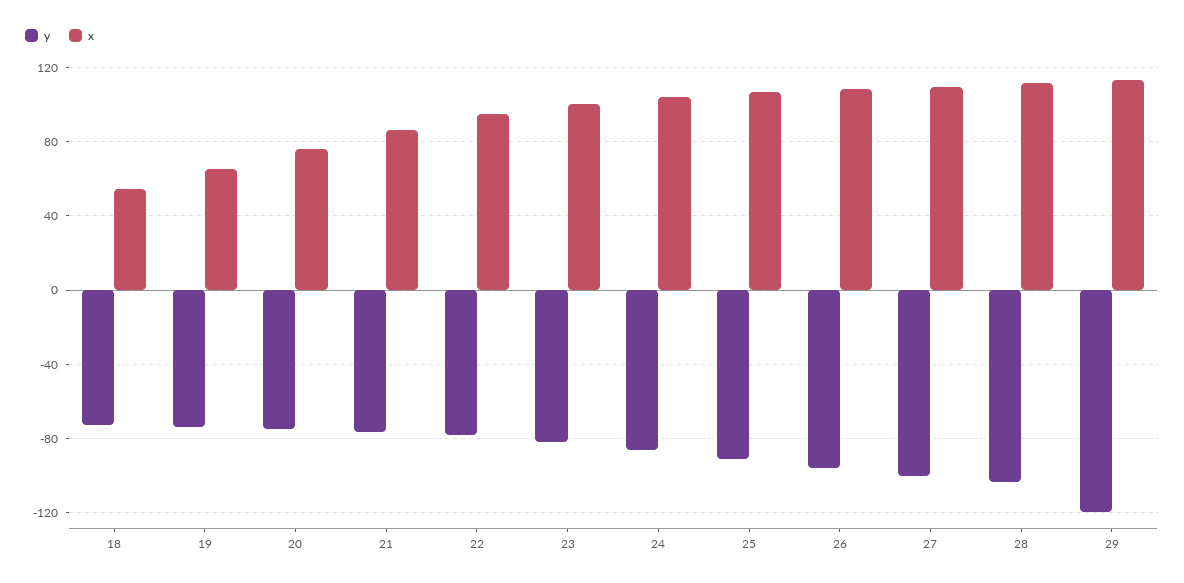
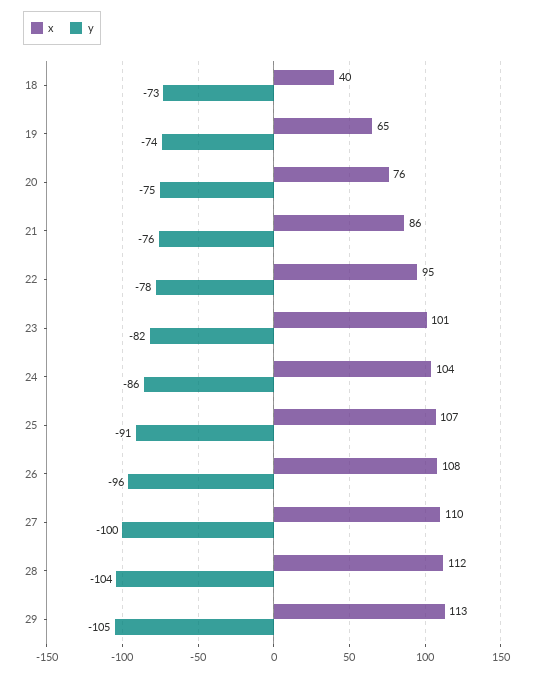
x, 18: 55 -> 40
y, 29: -120 -> -105

